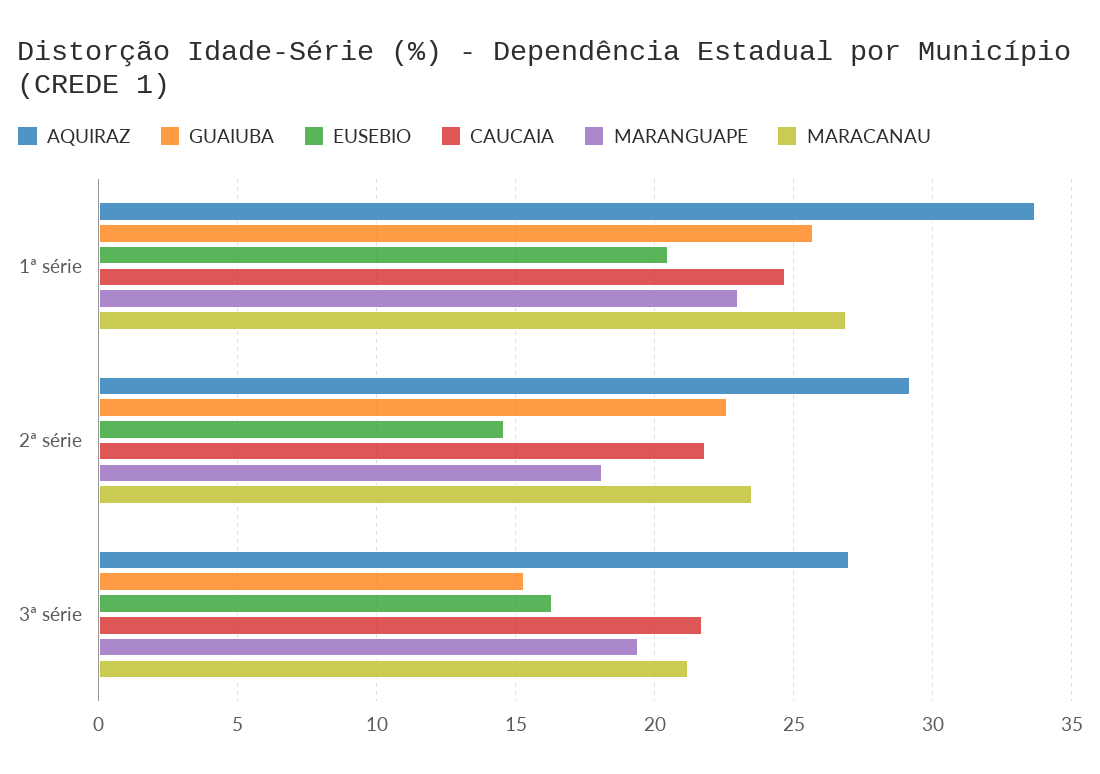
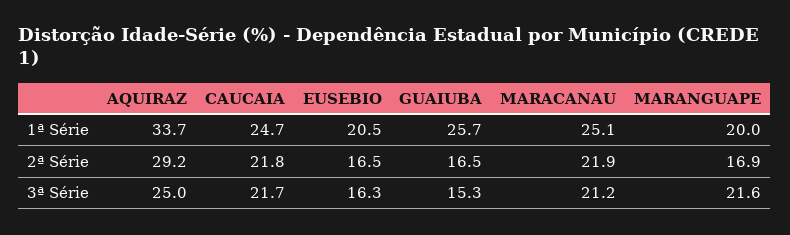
MARANGUAPE, 1ª série: 23 -> 20
MARACANAU, 1ª série: 27 -> 25.1
GUAIUBA, 2ª série: 22.5 -> 16.5
EUSEBIO, 2ª série: 14.5 -> 16.5
MARANGUAPE, 2ª série: 18 -> 16.9
MARACANAU, 2ª série: 23.5 -> 21.9
AQUIRAZ, 3ª série: 27 -> 25
MARANGUAPE, 3ª série: 19.5 -> 21.6

